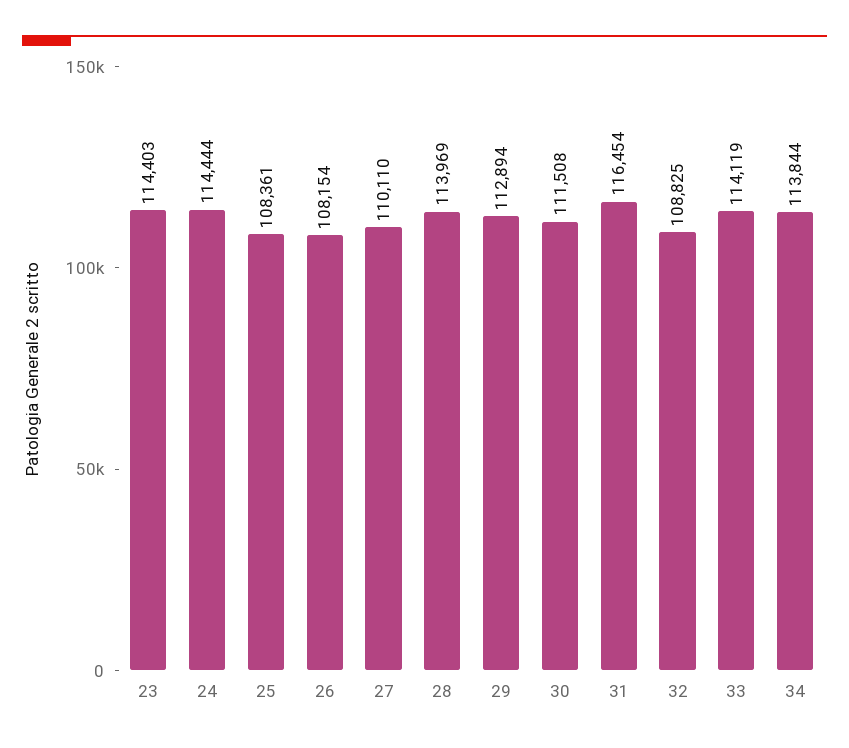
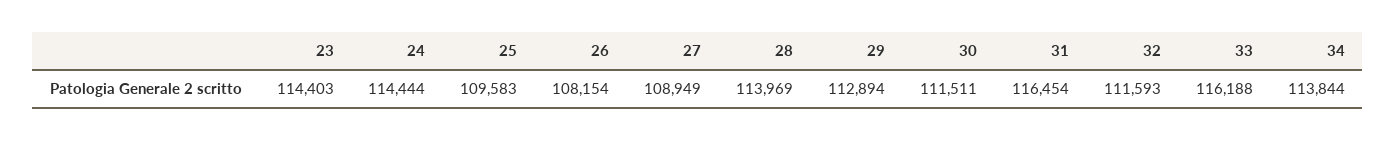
25: 108361 -> 109583
27: 110110 -> 108949
30: 111508 -> 111511
32: 108825 -> 111593
33: 114119 -> 116188

